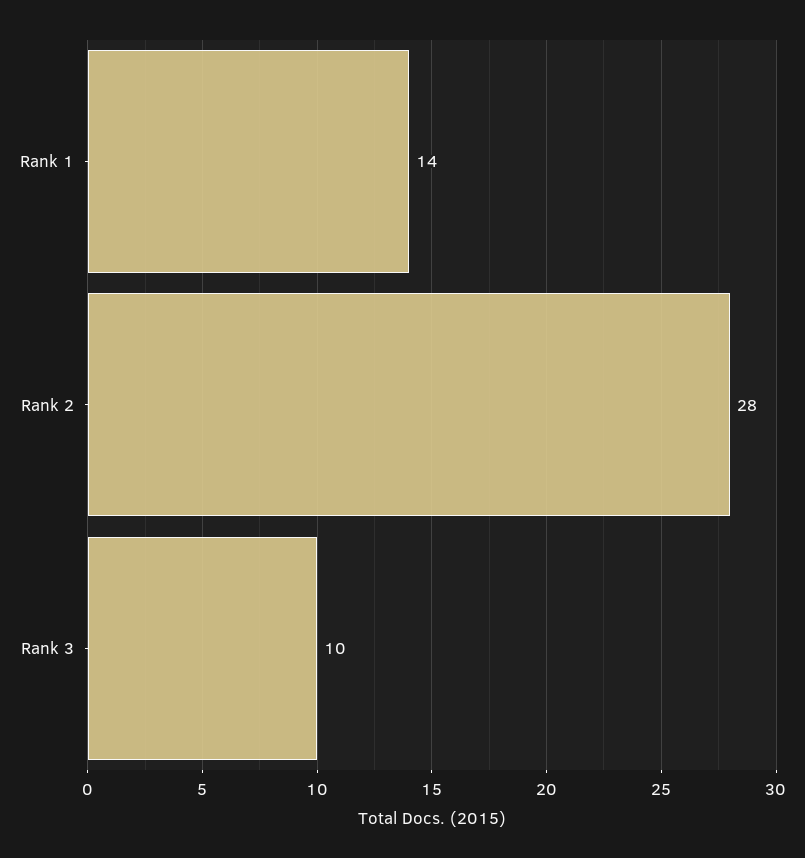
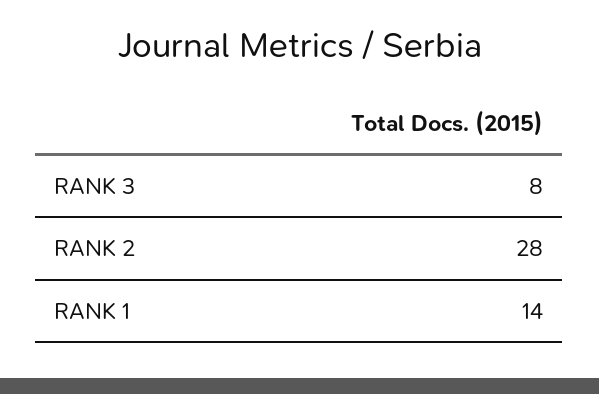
Rank 3: 10 -> 8

